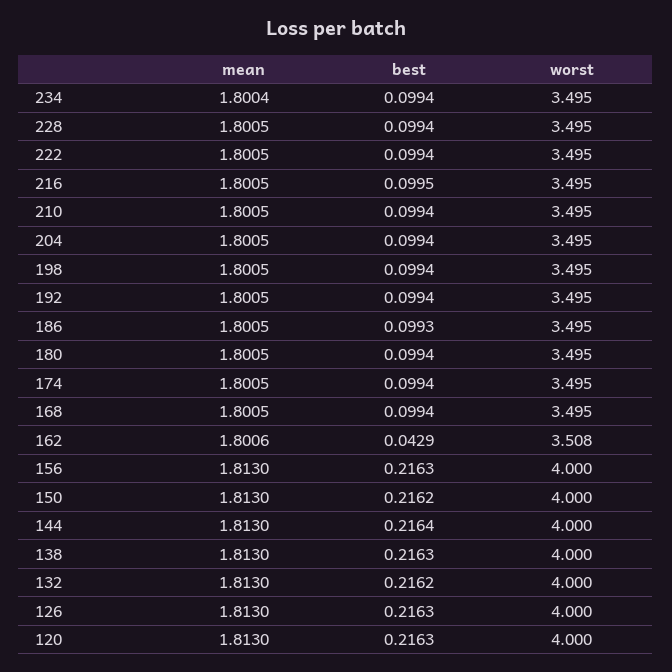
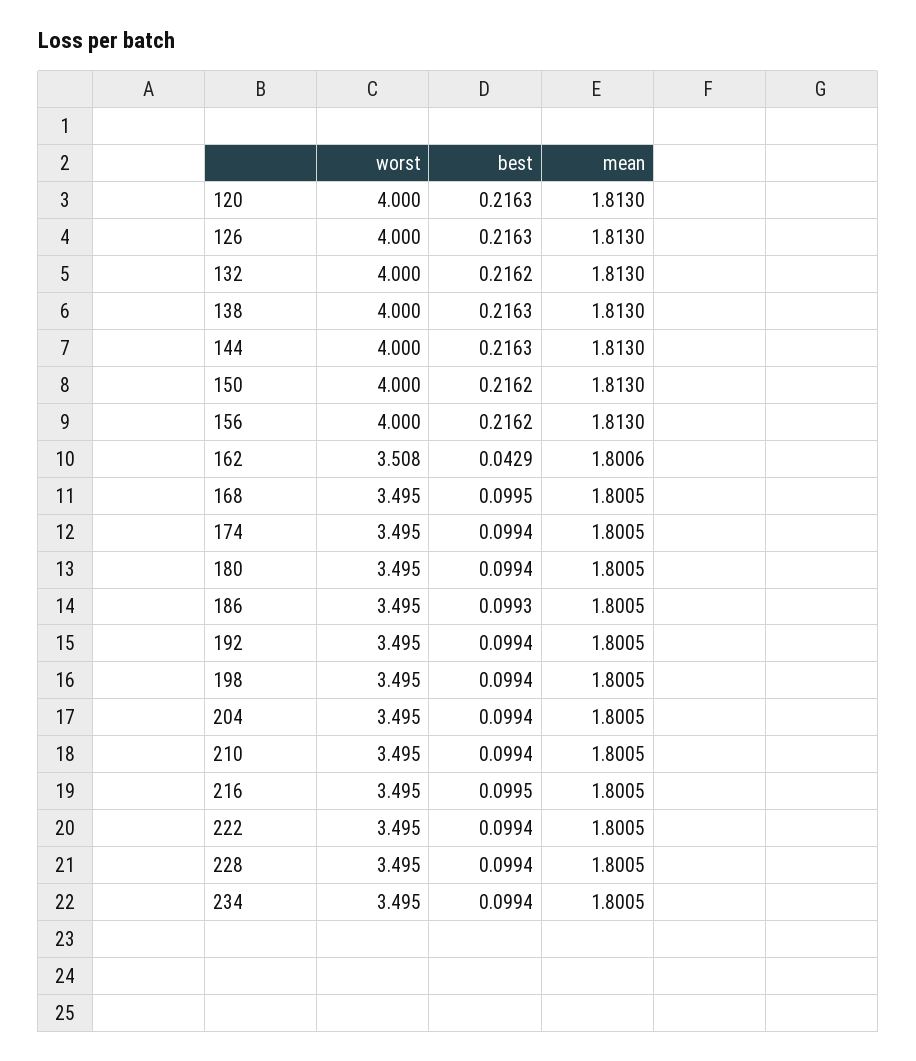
mean, 234: 1.8004 -> 1.8005
best, 168: 0.0994 -> 0.0995
best, 156: 0.2163 -> 0.2162
best, 144: 0.2164 -> 0.2163

